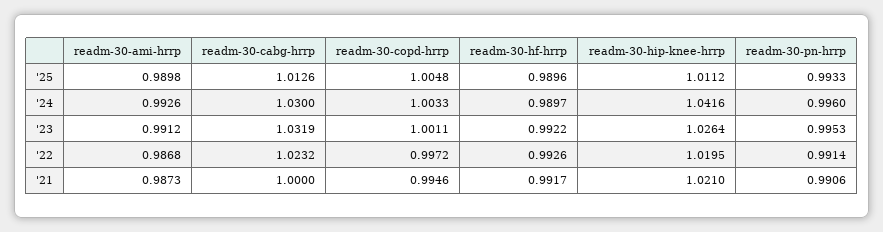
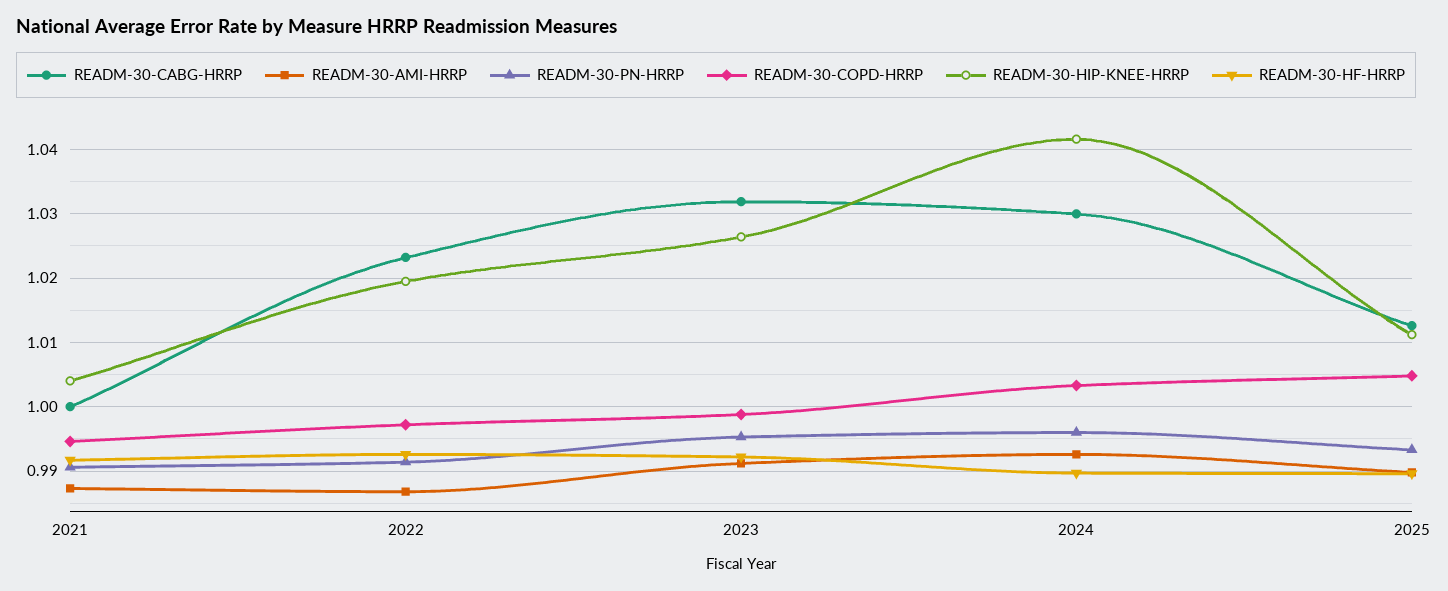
readm-30-copd-hrrp, '23: 1.0011 -> 0.999
readm-30-hip-knee-hrrp, '21: 1.021 -> 1.004

